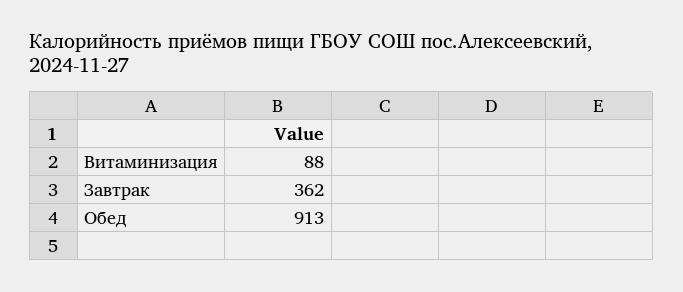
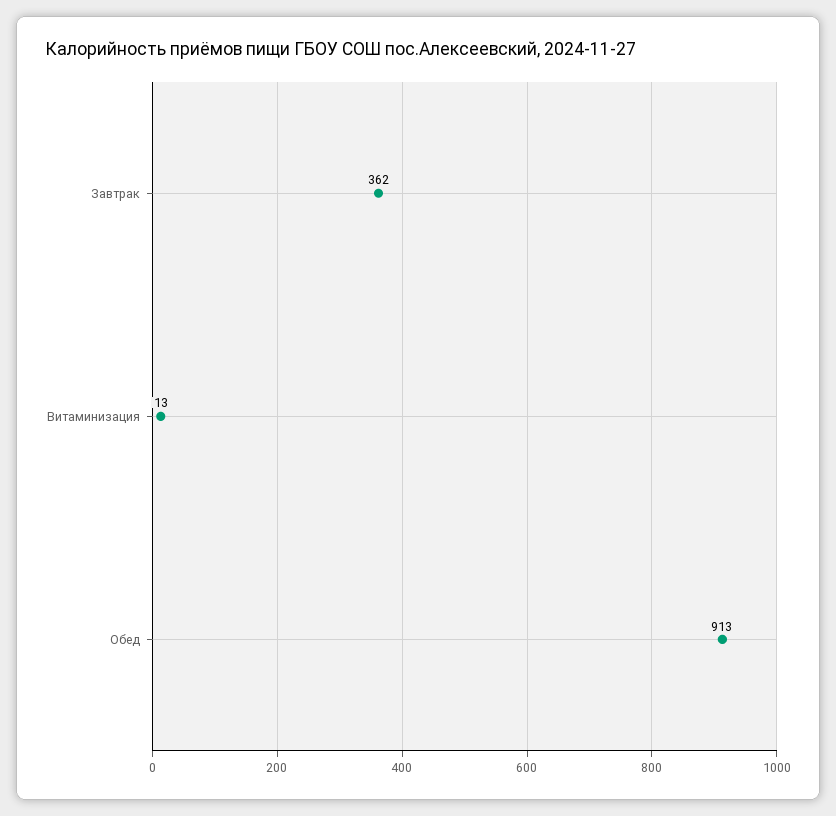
Витаминизация: 88 -> 13

